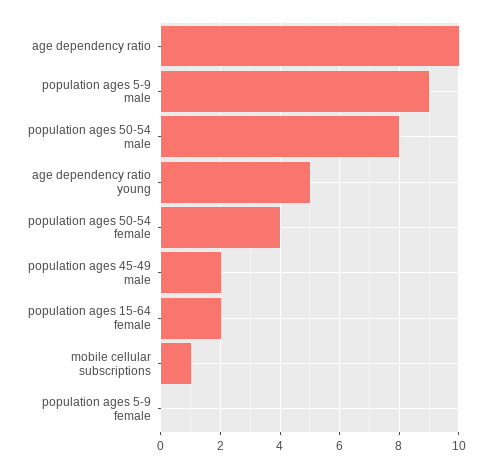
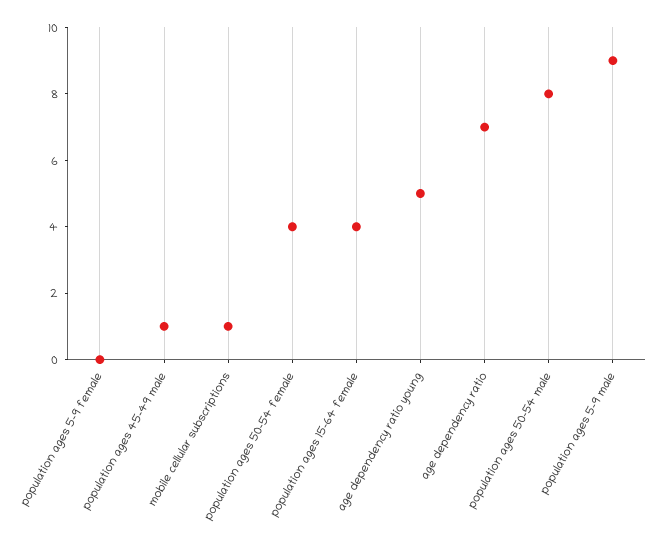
age dependency ratio: 10 -> 7
population ages 45-49 male: 2 -> 1
population ages 15-64 female: 2 -> 4

